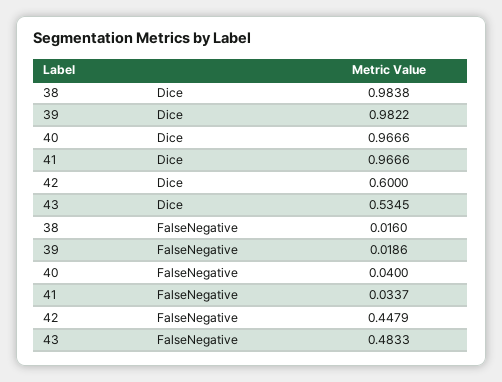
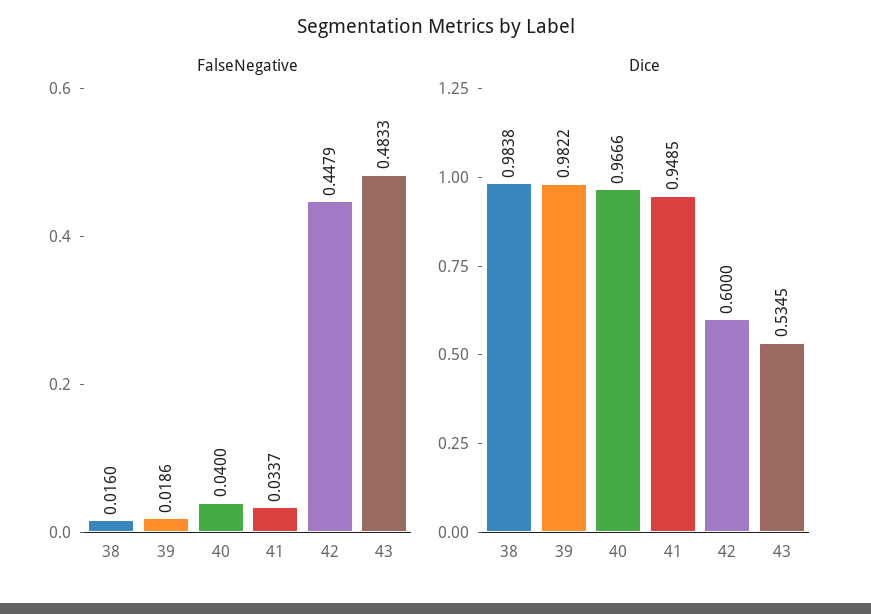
Dice, 41: 0.9666 -> 0.9485

